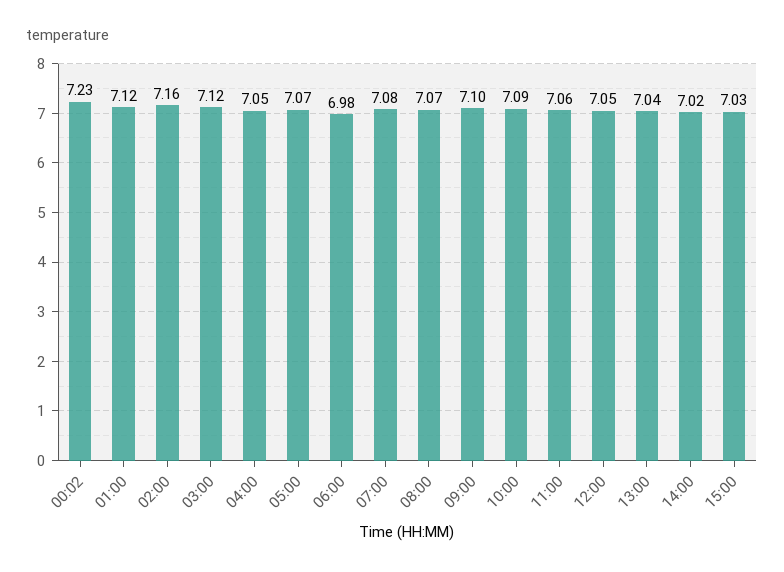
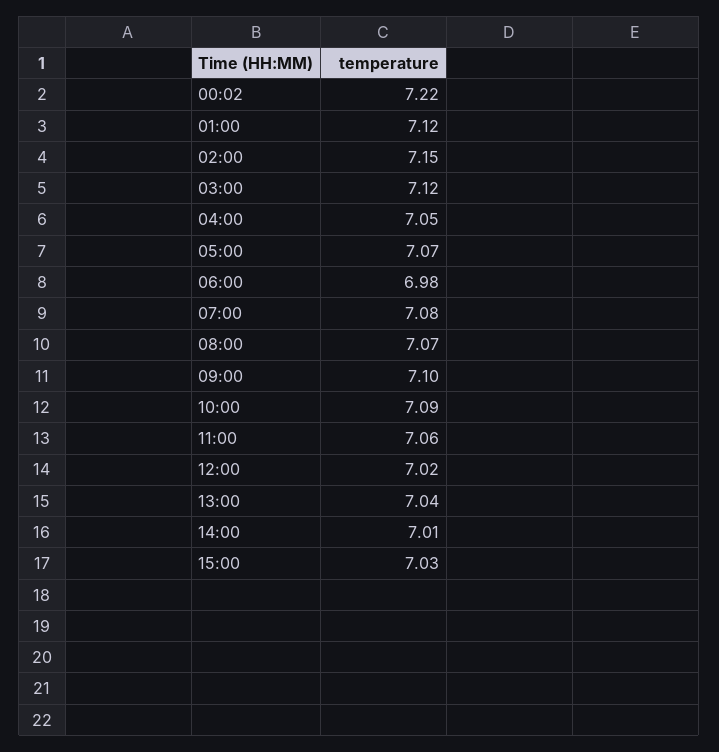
00:02: 7.23 -> 7.22
02:00: 7.16 -> 7.15
12:00: 7.05 -> 7.02
14:00: 7.02 -> 7.01

